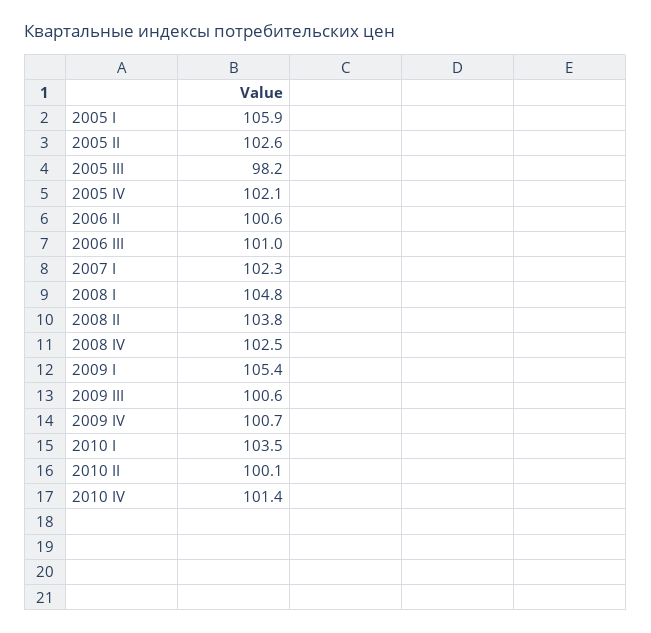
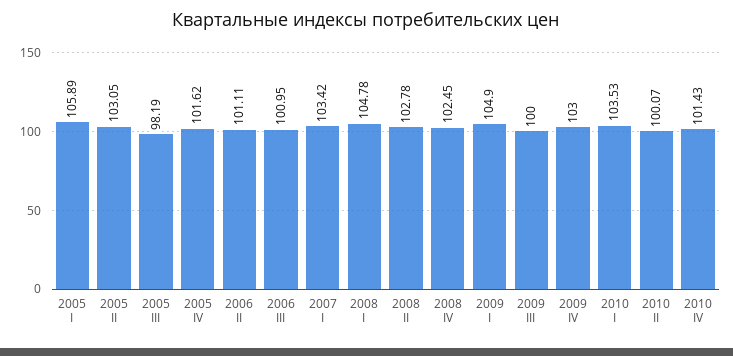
2005 II: 102.6 -> 103.05
2005 IV: 102.1 -> 101.62
2006 II: 100.6 -> 101.11
2007 I: 102.3 -> 103.42
2008 II: 103.8 -> 102.78
2009 I: 105.4 -> 104.9
2009 III: 100.6 -> 100
2009 IV: 100.7 -> 103

